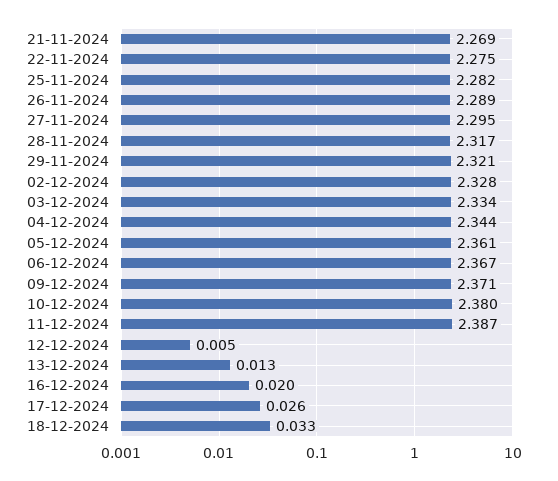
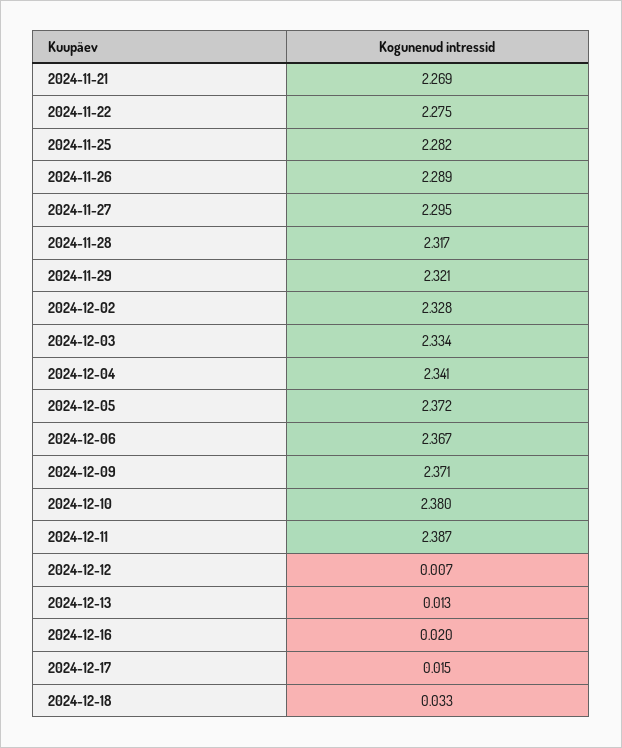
04-12-2024: 2.344 -> 2.341
05-12-2024: 2.361 -> 2.372
12-12-2024: 0.005 -> 0.007
17-12-2024: 0.026 -> 0.015

